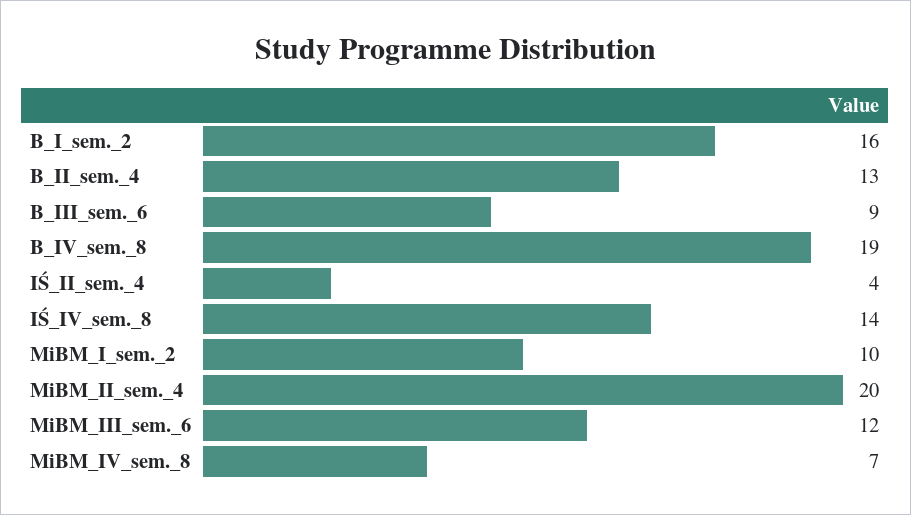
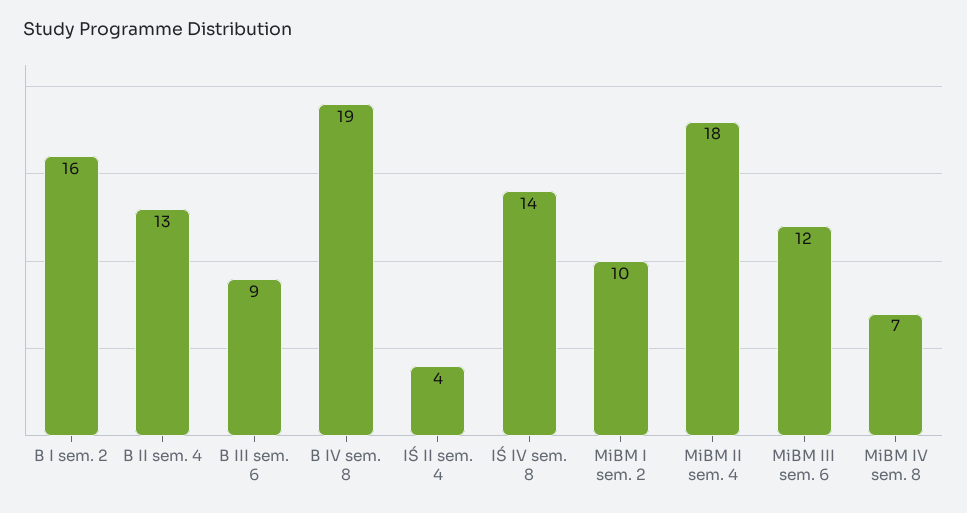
MiBM_II_sem._4: 20 -> 18

